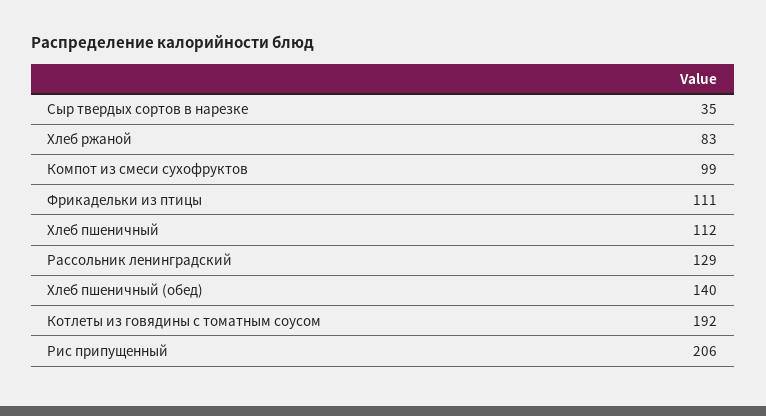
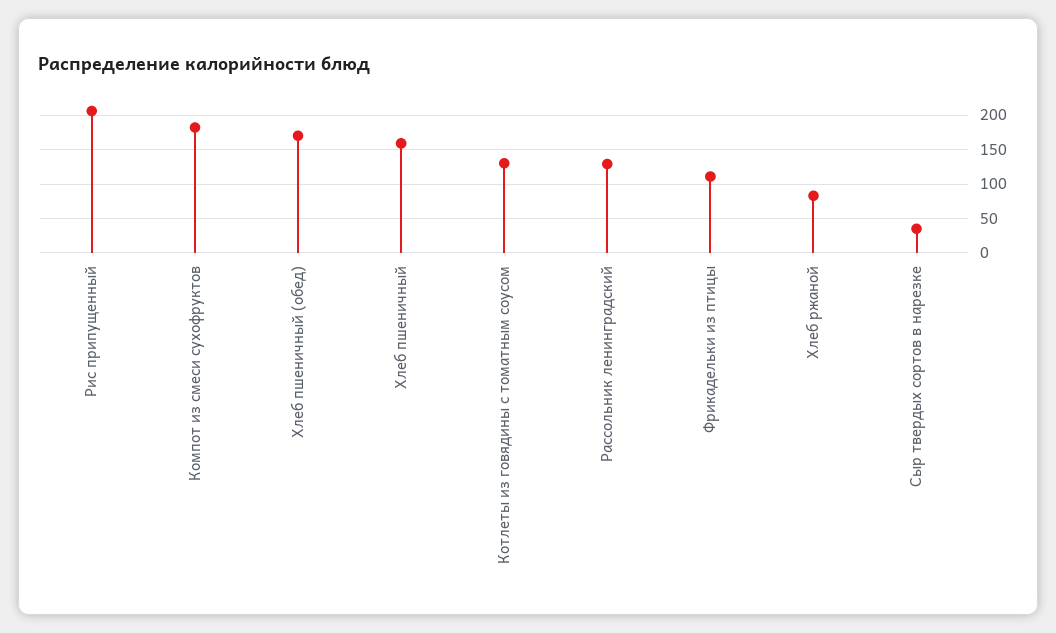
Компот из смеси сухофруктов: 99 -> 180
Хлеб пшеничный: 112 -> 160
Хлеб пшеничный (обед): 140 -> 170
Котлеты из говядины с томатным соусом: 192 -> 130

